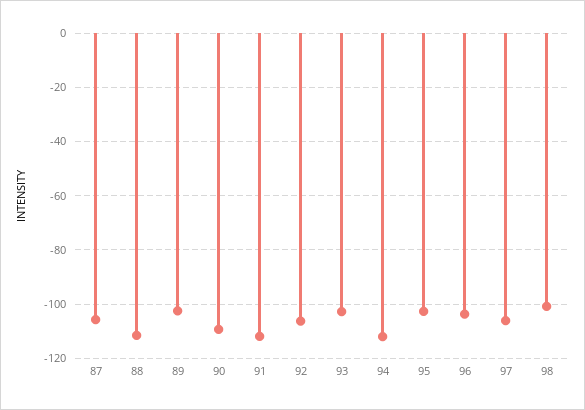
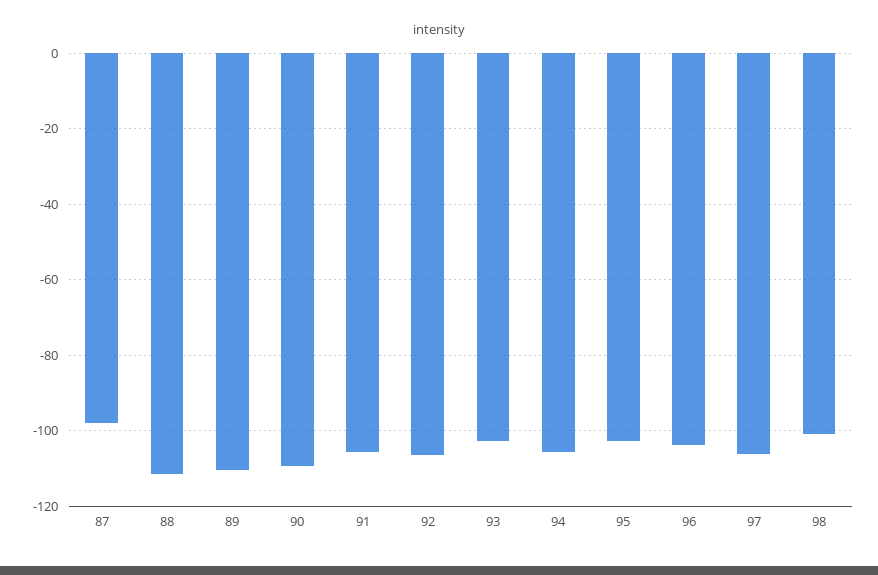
87: -105 -> -98
89: -102.5 -> -110
91: -112.5 -> -106
94: -112.5 -> -106

